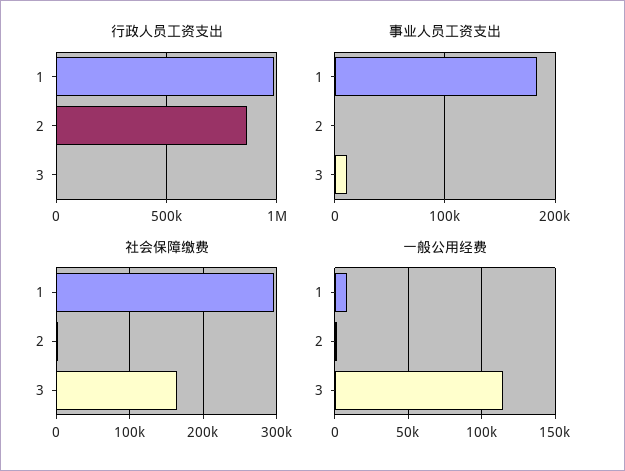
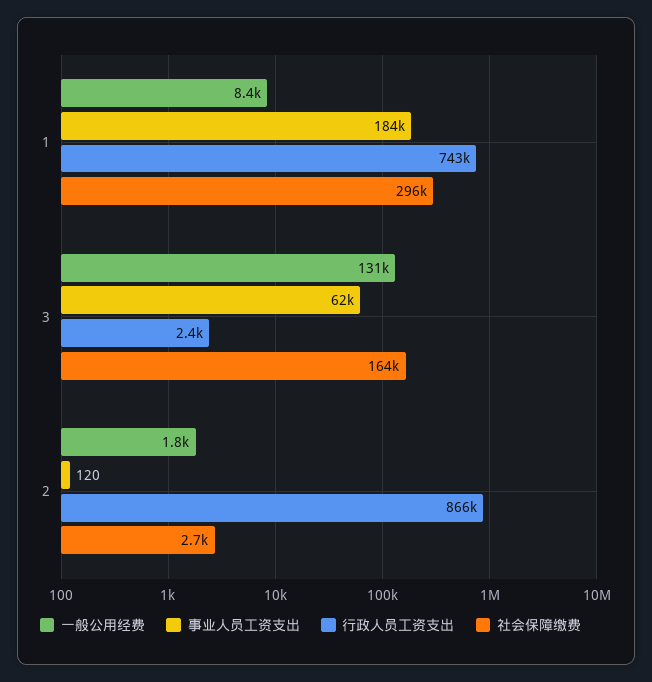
行政人员工资支出, 1: 1000000 -> 743000
事业人员工资支出, 3: 10000 -> 62000
一般公用经费, 3: 115000 -> 131000

